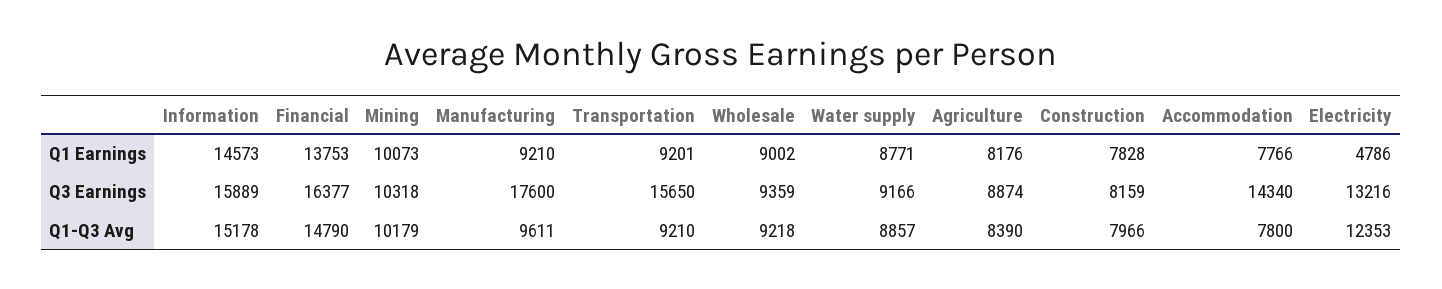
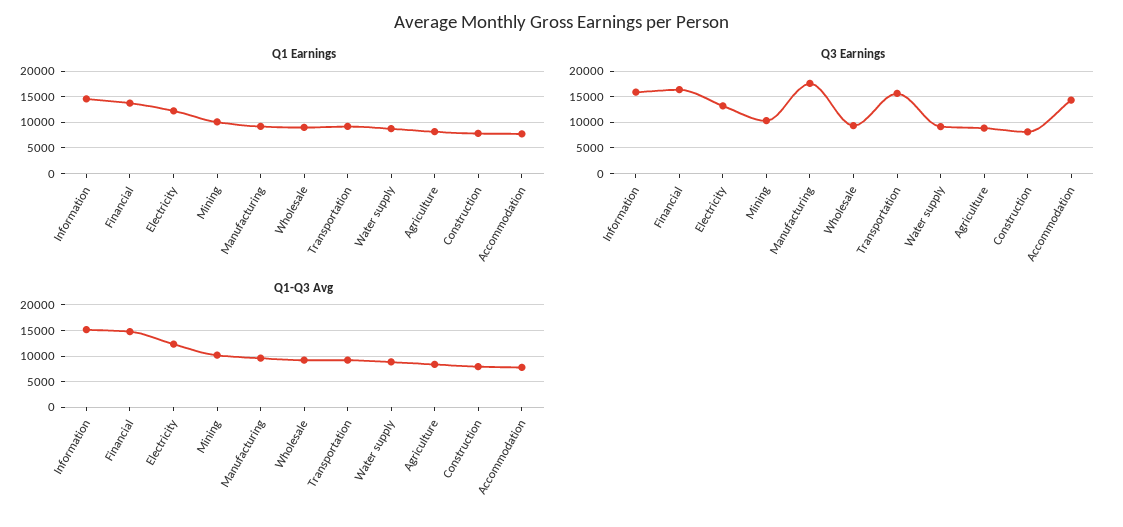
Q1 Earnings, Electricity: 4786 -> 12500

